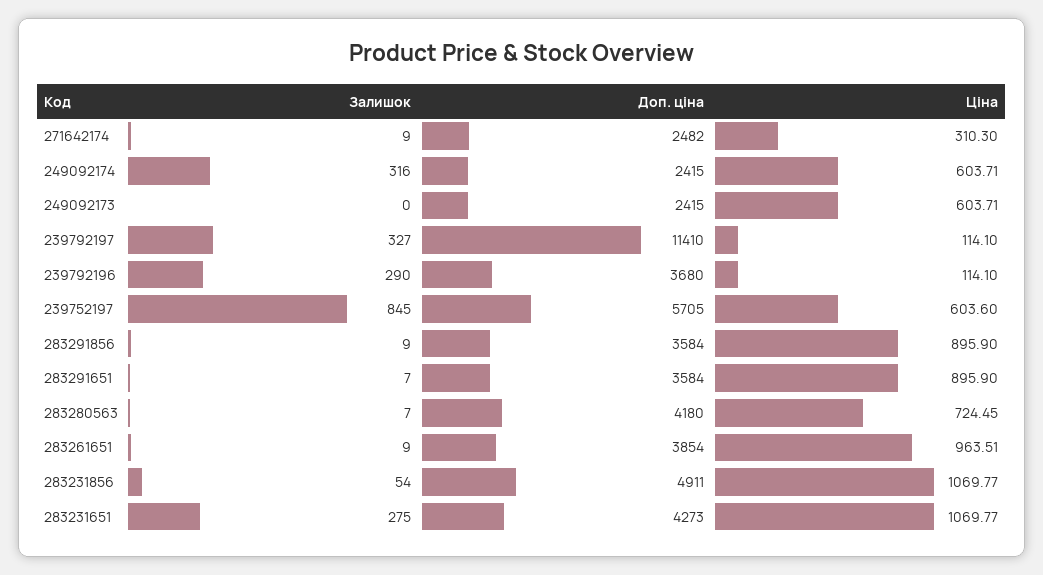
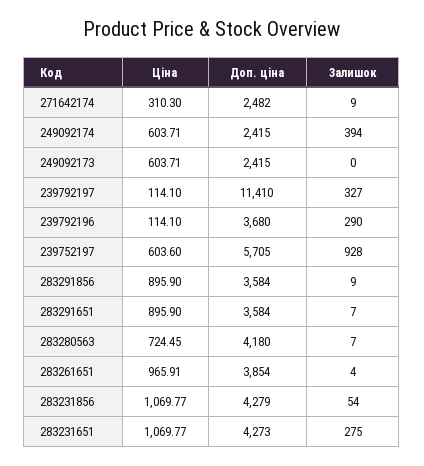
Залишок, 249092174: 316 -> 394
Залишок, 239752197: 845 -> 928
Залишок, 283261651: 9 -> 4
Ціна, 283261651: 963.51 -> 965.91
Доп. ціна, 283231856: 4911 -> 4279

